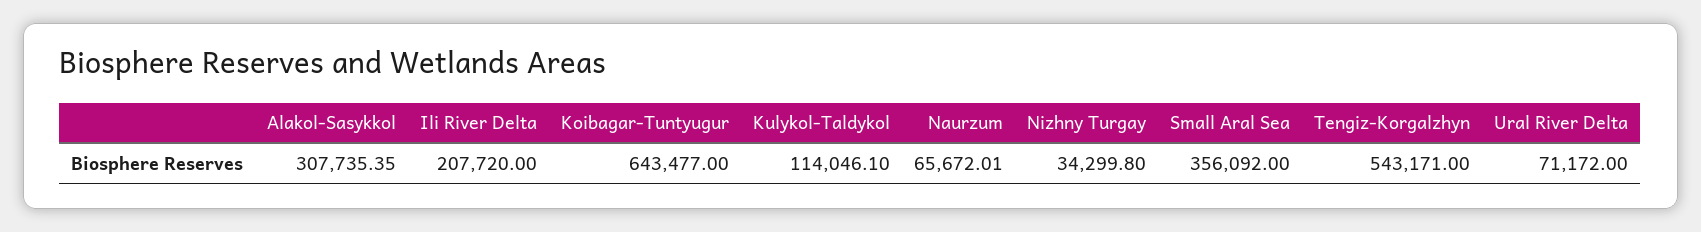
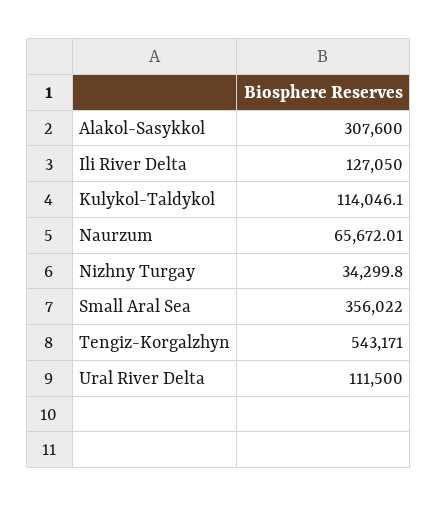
Alakol-Sasykkol: 307735.35 -> 307600
Ili River Delta: 207720 -> 127050
Koibagar-Tuntyugur: 643477 -> none
Small Aral Sea: 356092 -> 356022
Ural River Delta: 71172 -> 111500

